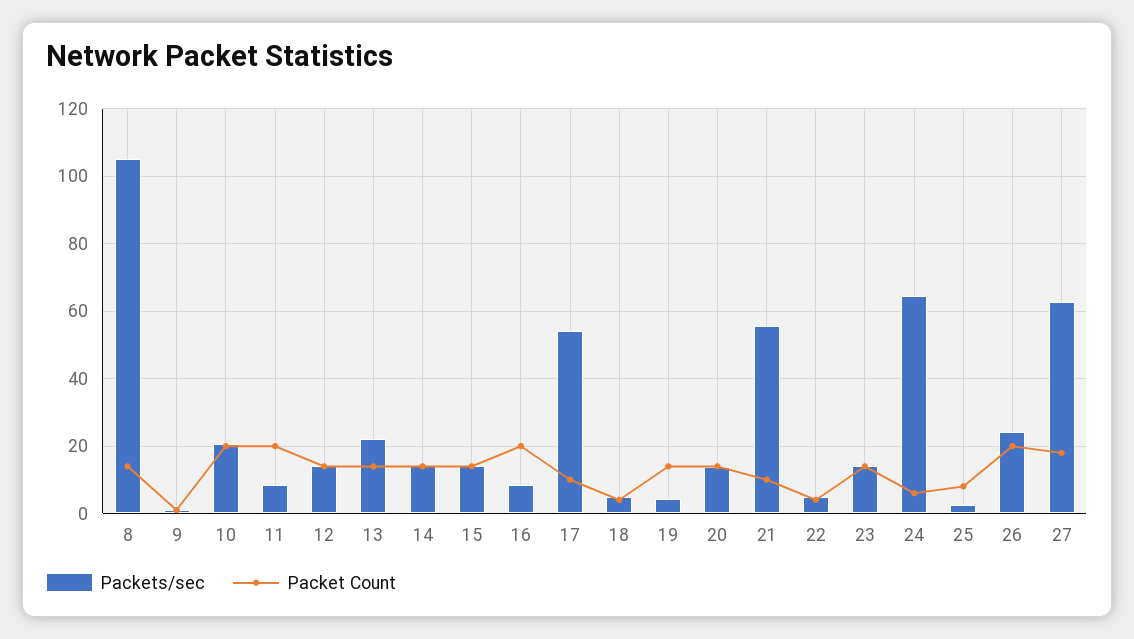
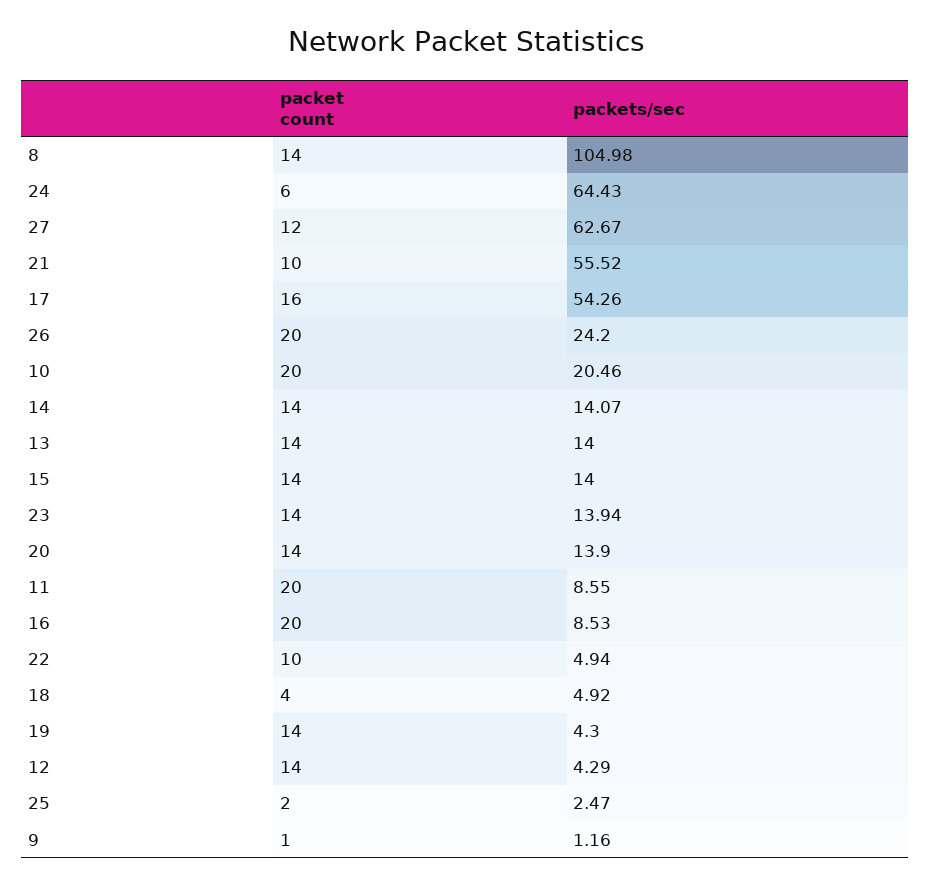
Packets/sec, 12: 14 -> 4.29
Packets/sec, 13: 22 -> 14
Packet Count, 17: 10 -> 16
Packet Count, 22: 4 -> 10
Packet Count, 25: 8 -> 2
Packet Count, 27: 18 -> 12

